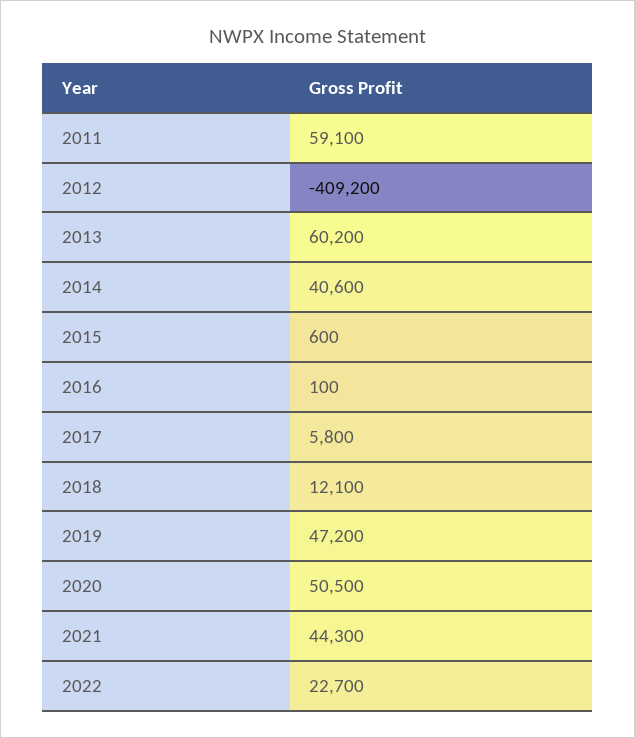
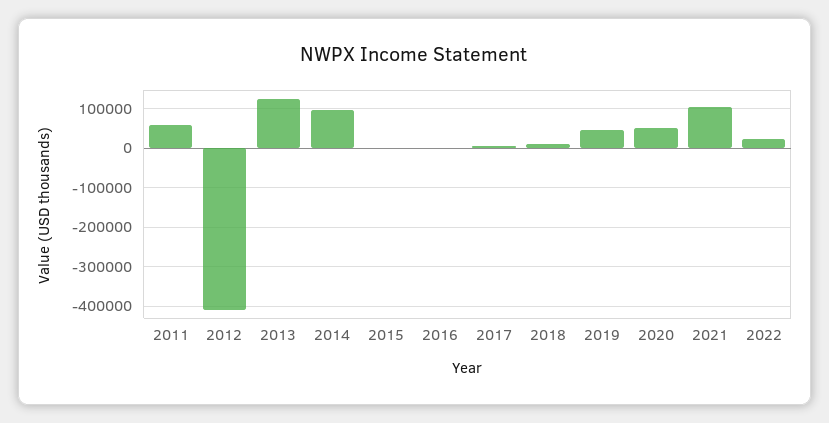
2013: 60200 -> 120000
2014: 40600 -> 100000
2021: 44300 -> 100000

